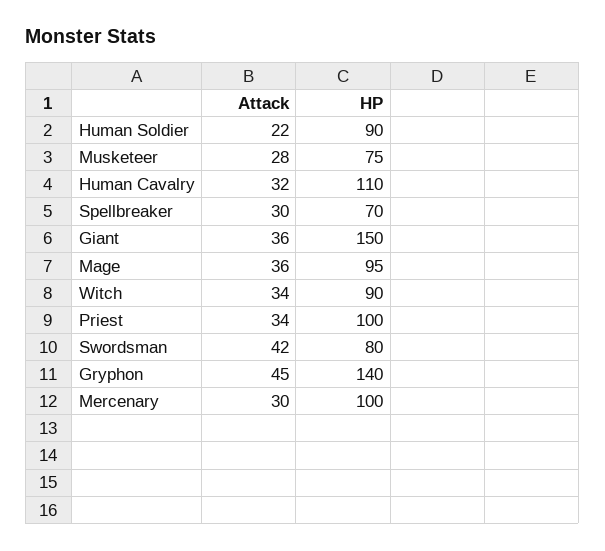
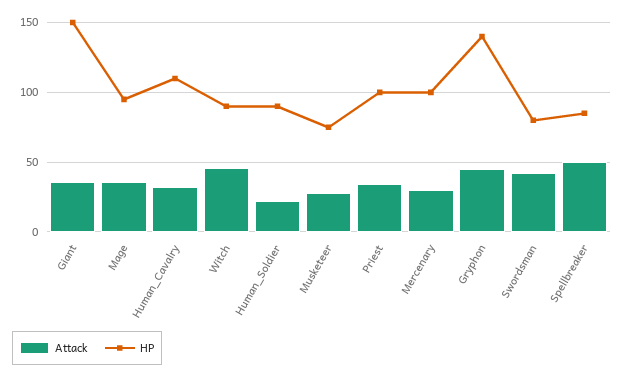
Attack, Spellbreaker: 30 -> 50
HP, Spellbreaker: 70 -> 85
Attack, Witch: 34 -> 45

